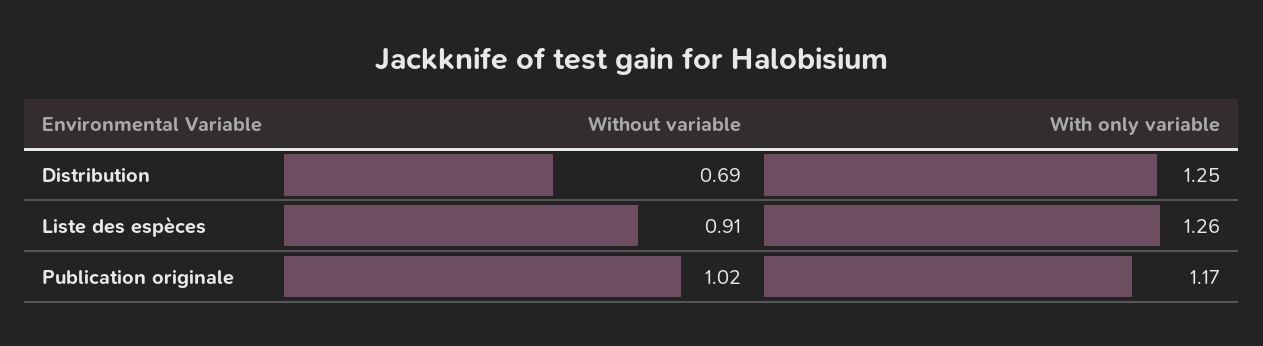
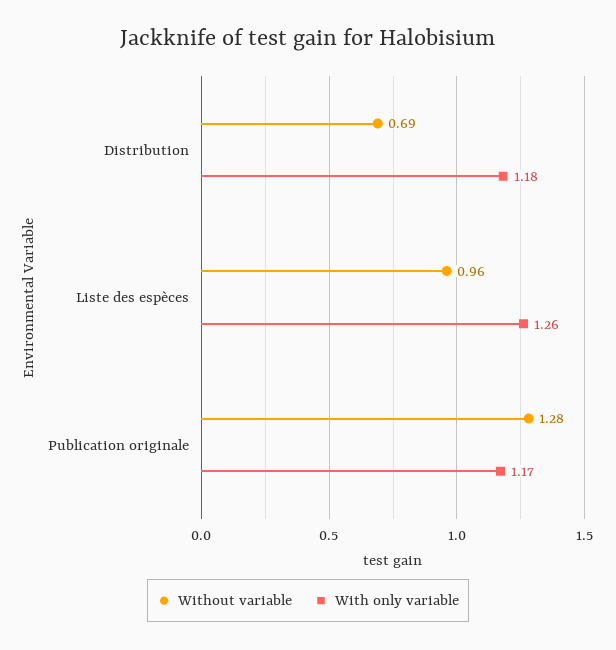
With only variable, Distribution: 1.25 -> 1.18
Without variable, Liste des espèces: 0.91 -> 0.96
Without variable, Publication originale: 1.02 -> 1.28

